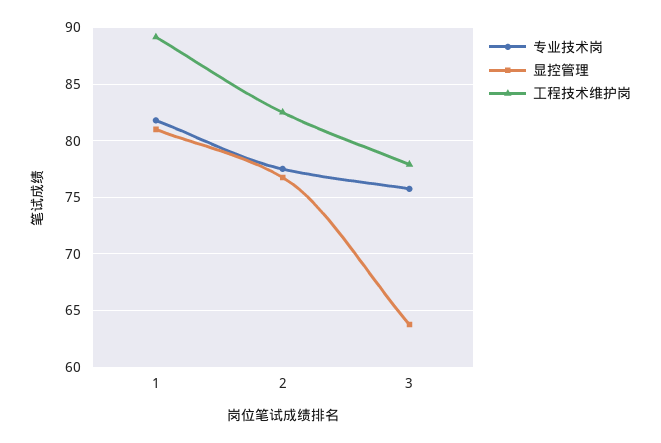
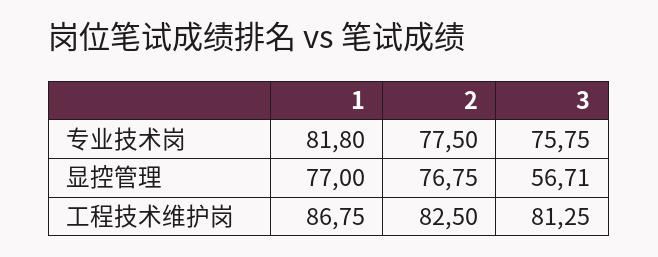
显控管理, 1: 81 -> 77
工程技术维护岗, 1: 89 -> 86.75
显控管理, 3: 64 -> 56.71
工程技术维护岗, 3: 78 -> 81.25

